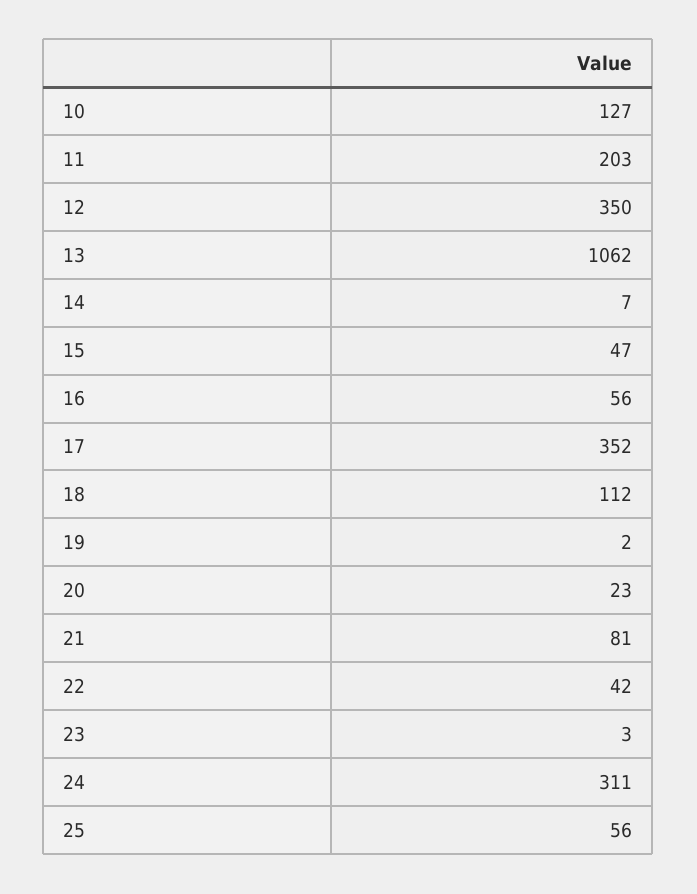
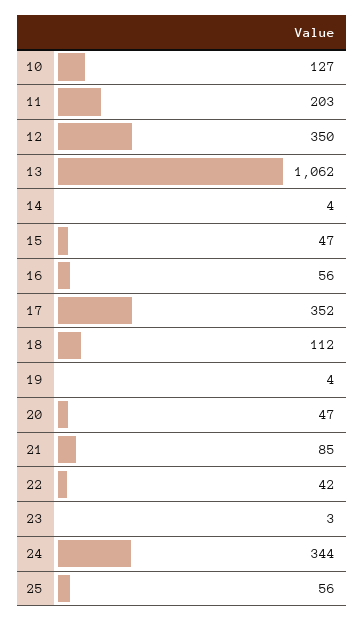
14: 7 -> 4
19: 2 -> 4
20: 23 -> 47
21: 81 -> 85
24: 311 -> 344

